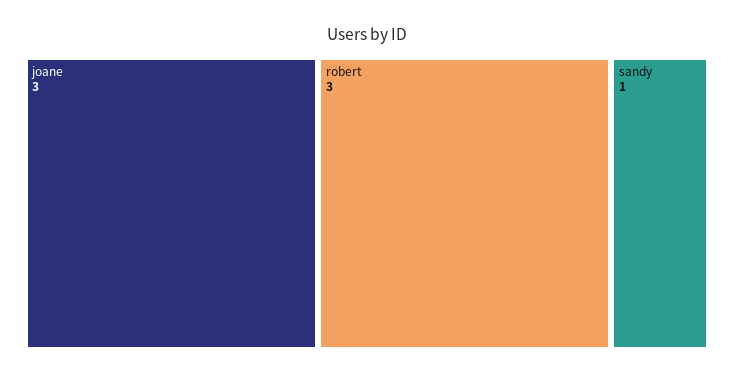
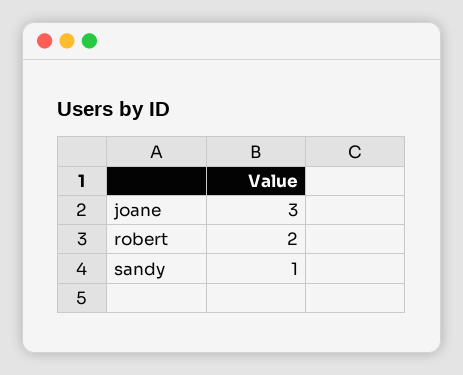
robert: 3 -> 2

